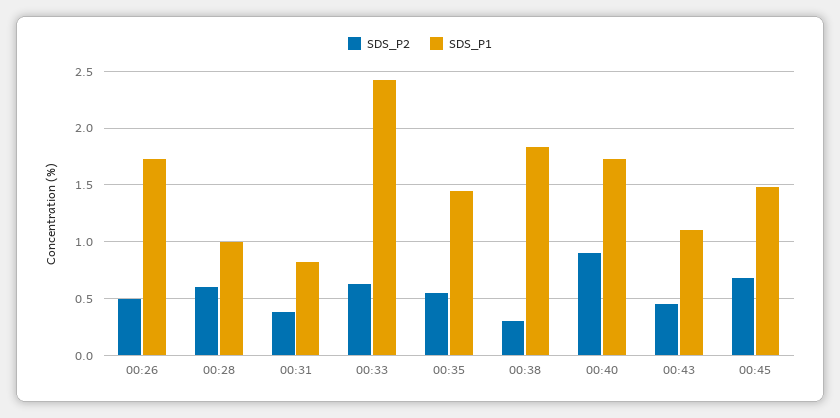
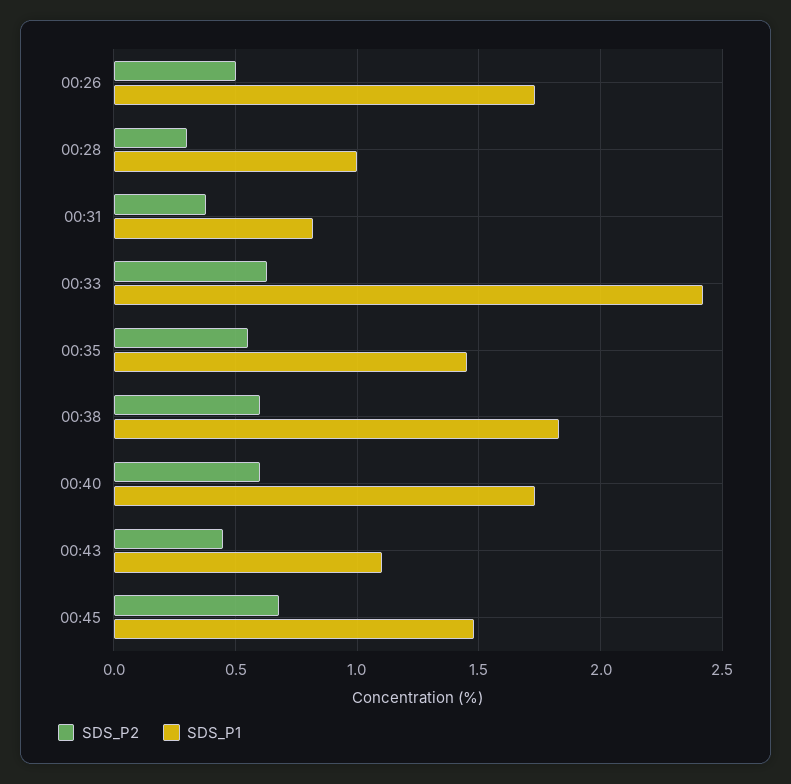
SDS_P2, 00:28: 0.6 -> 0.3
SDS_P2, 00:38: 0.3 -> 0.6
SDS_P2, 00:40: 0.9 -> 0.6

